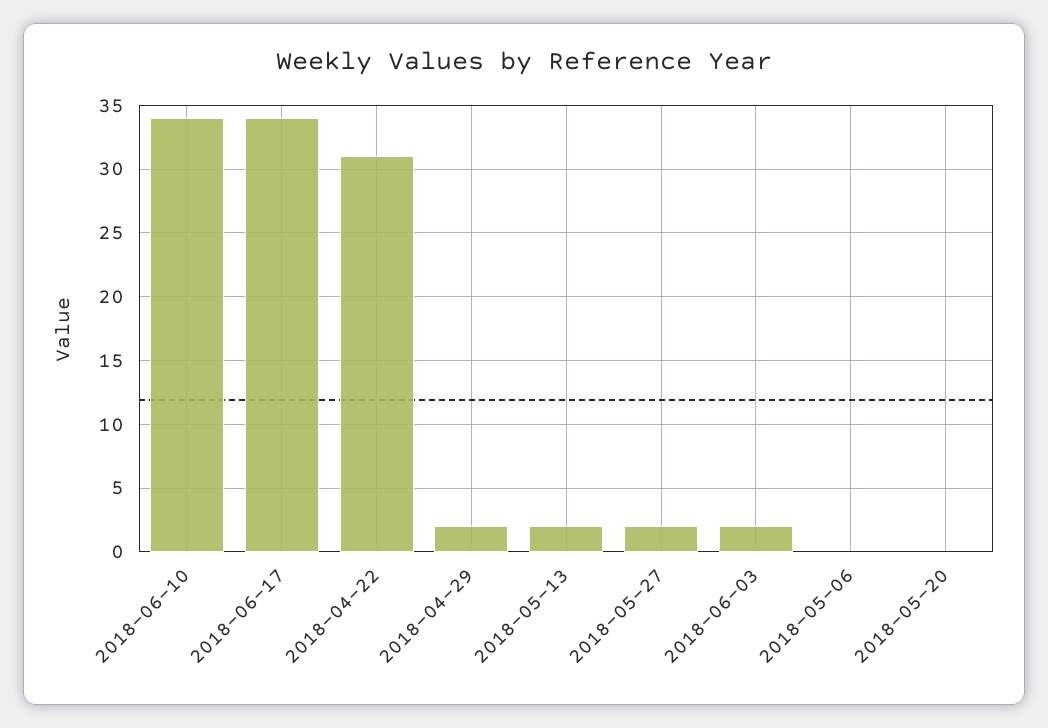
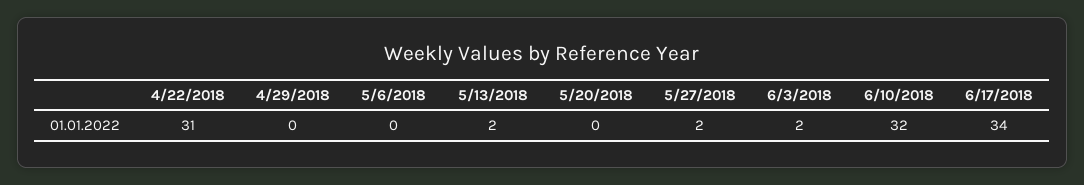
2018-06-10: 34 -> 32
2018-04-29: 2 -> 0

